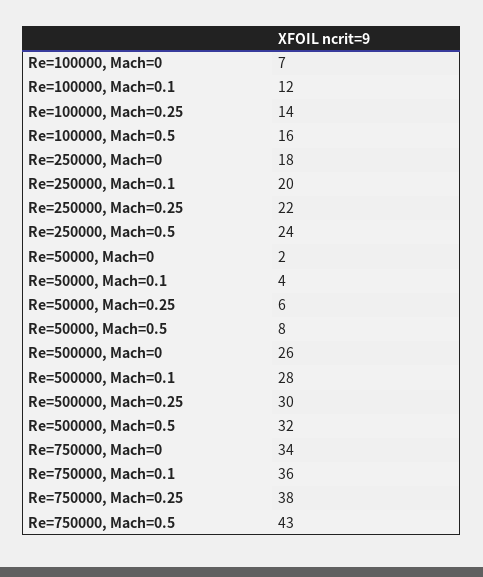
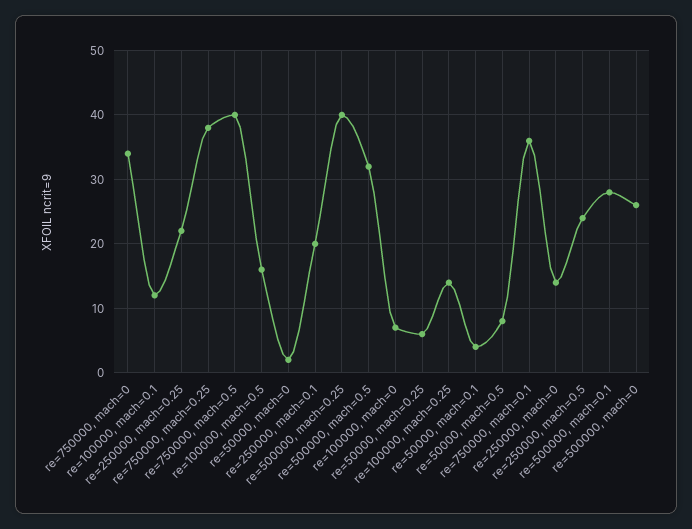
Re=250000, Mach=0: 18 -> 14
Re=500000, Mach=0.25: 30 -> 40
Re=750000, Mach=0.5: 43 -> 40

